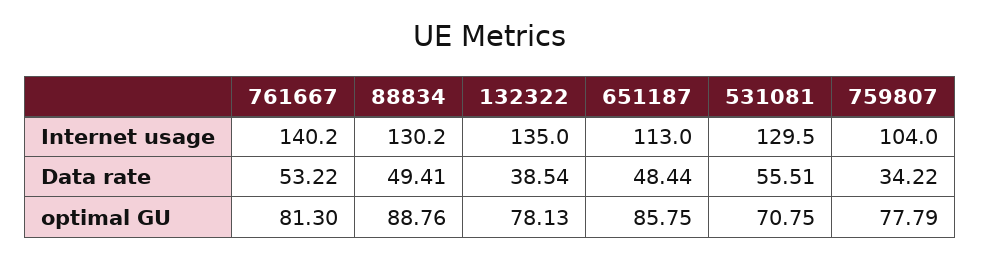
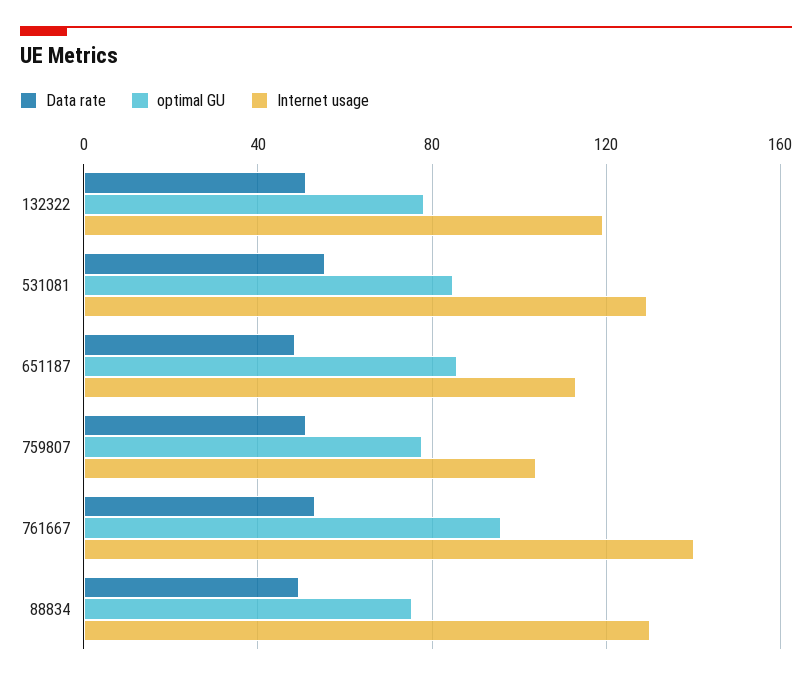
Internet usage, 132322: 135 -> 120
Data rate, 132322: 38.54 -> 50
Data rate, 759807: 34.22 -> 50
optimal GU, 761667: 81.3 -> 95
optimal GU, 88834: 88.76 -> 75
optimal GU, 531081: 70.75 -> 85

